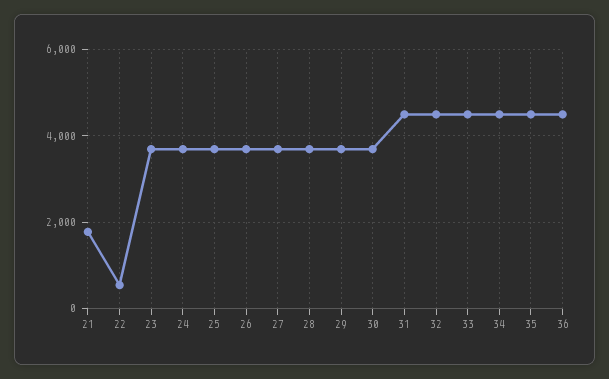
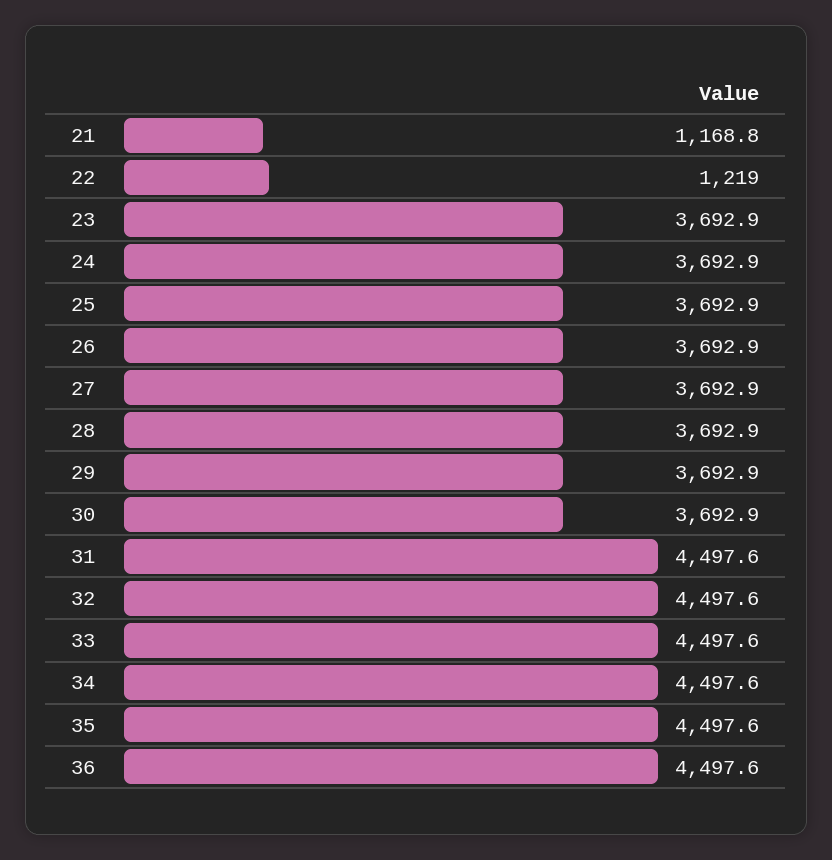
21: 1800 -> 1168.8
22: 600 -> 1219

